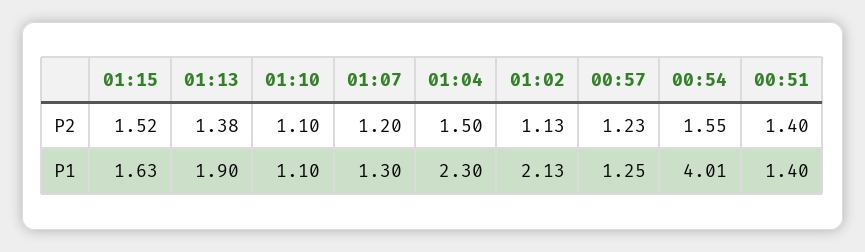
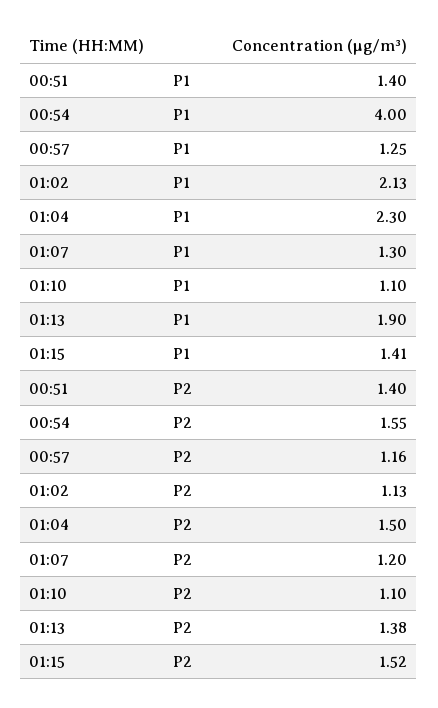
00:57, P2: 1.23 -> 1.16
01:15, P1: 1.63 -> 1.41
00:54, P1: 4.01 -> 4

